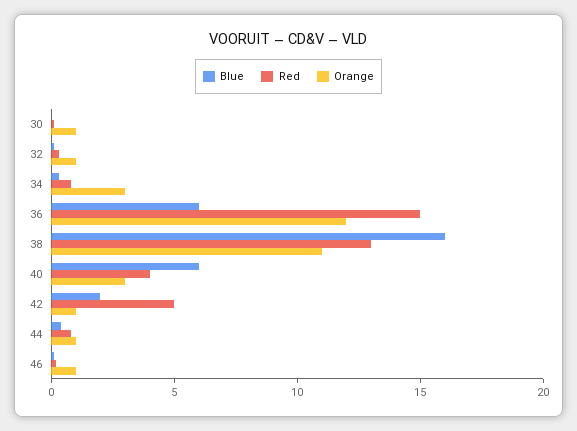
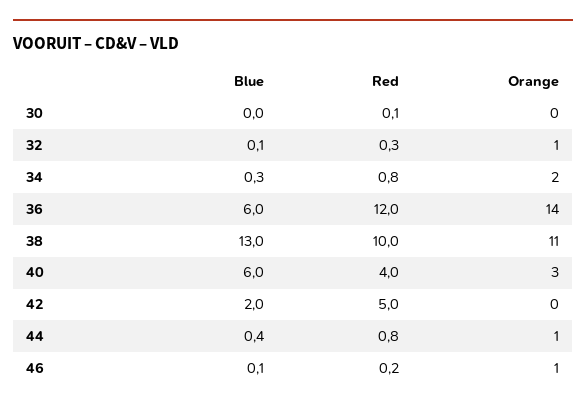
Orange, 30: 1 -> 0
Orange, 34: 3 -> 2
Red, 36: 15 -> 12
Orange, 36: 12 -> 14
Blue, 38: 16 -> 13
Red, 38: 13 -> 10
Orange, 42: 1 -> 0

